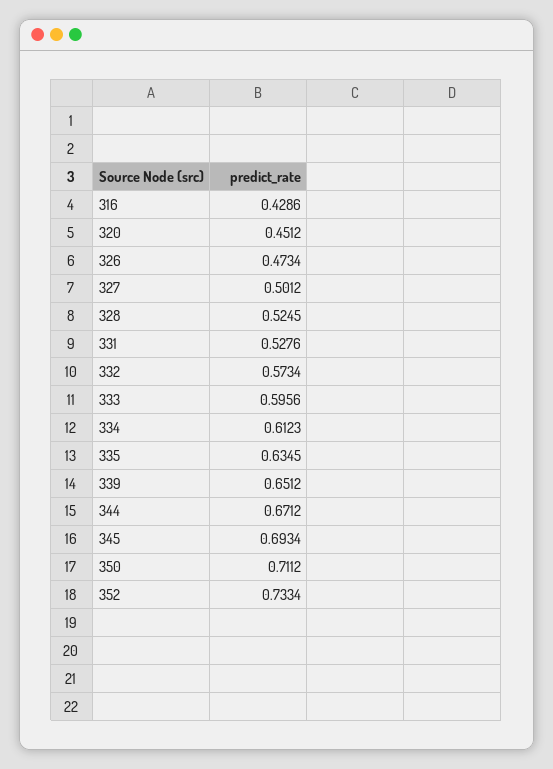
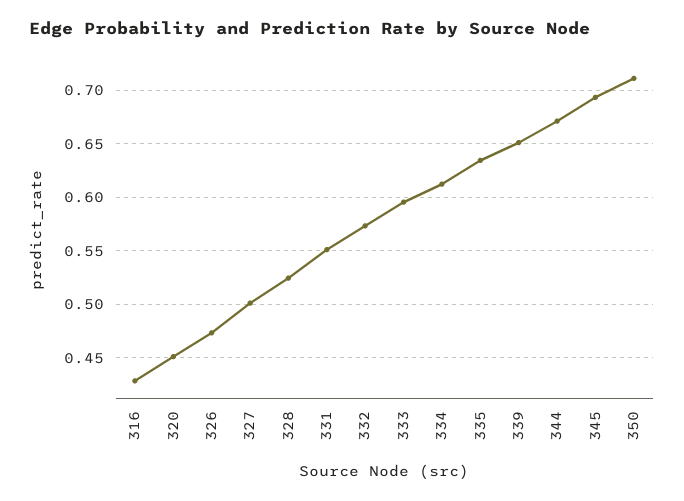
331: 0.5276 -> 0.55
352: 0.7334 -> none

